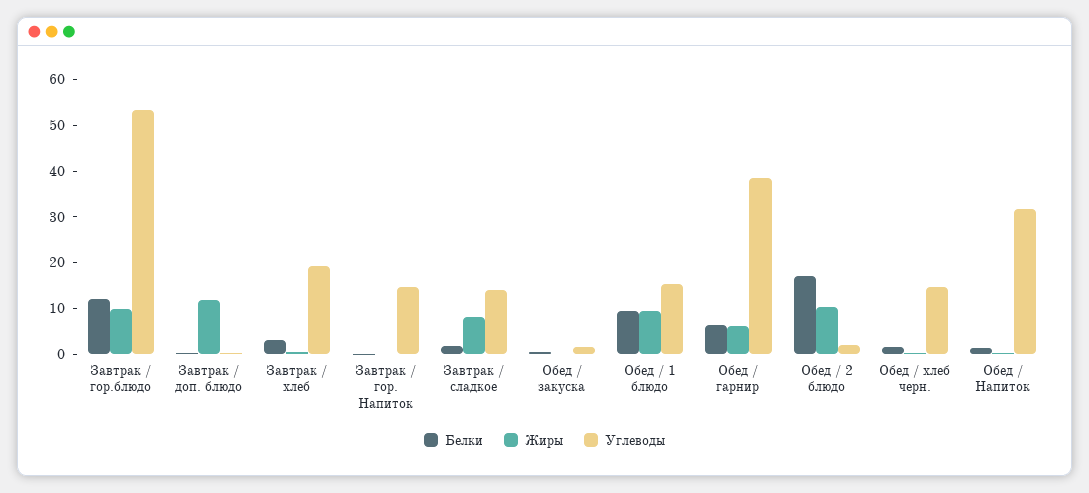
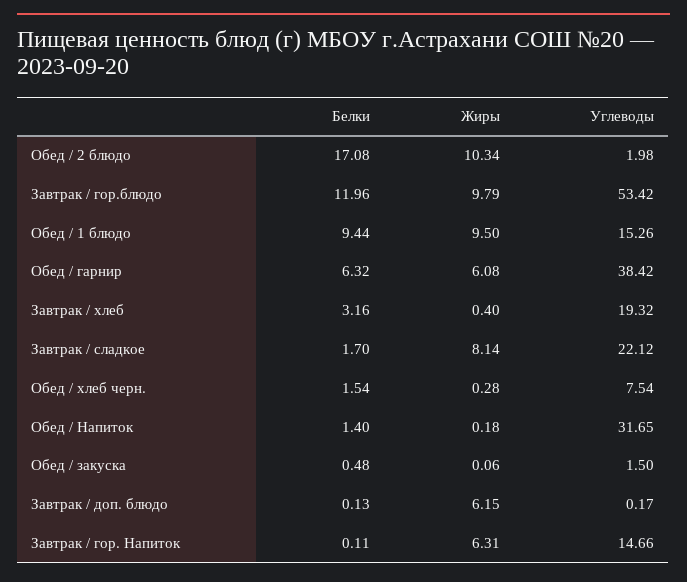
Жиры, Завтрак / доп. блюдо: 12 -> 6.15
Жиры, Завтрак / гор. Напиток: 0 -> 6.31
Углеводы, Завтрак / сладкое: 14 -> 22.12
Углеводы, Обед / хлеб черн.: 14 -> 7.54

